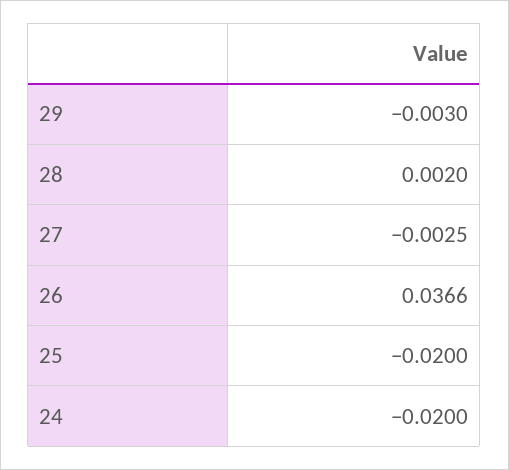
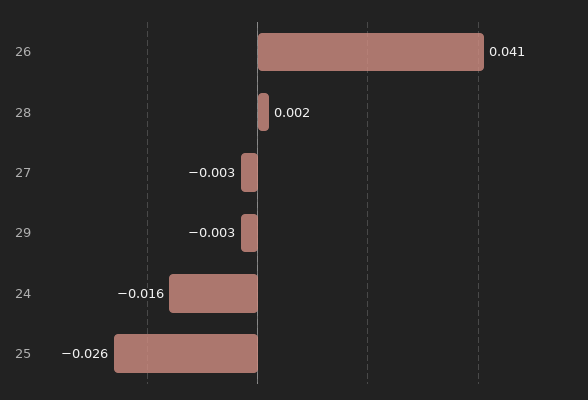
26: 0.0366 -> 0.041
25: -0.02 -> -0.026
24: -0.02 -> -0.016

